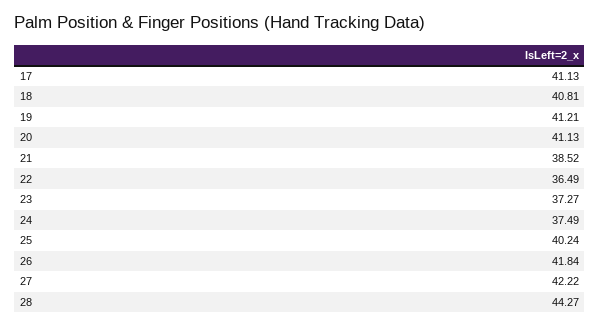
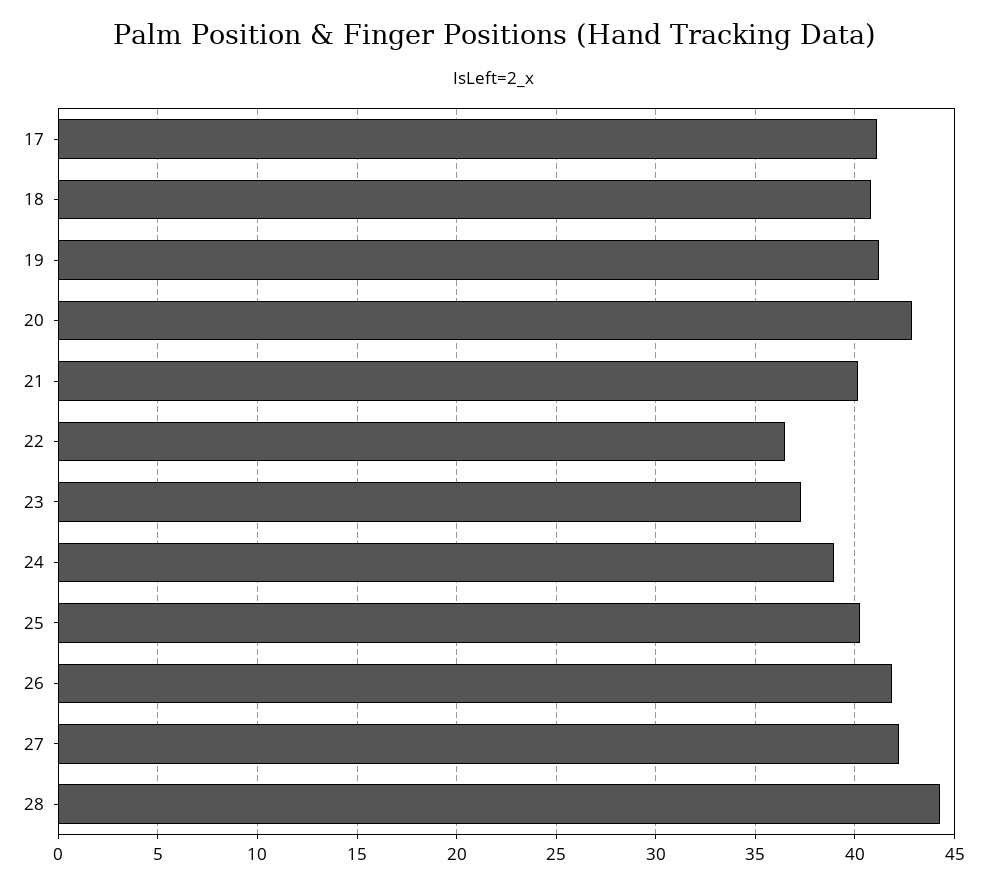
20: 41.13 -> 43
21: 38.52 -> 40
24: 37.49 -> 39

